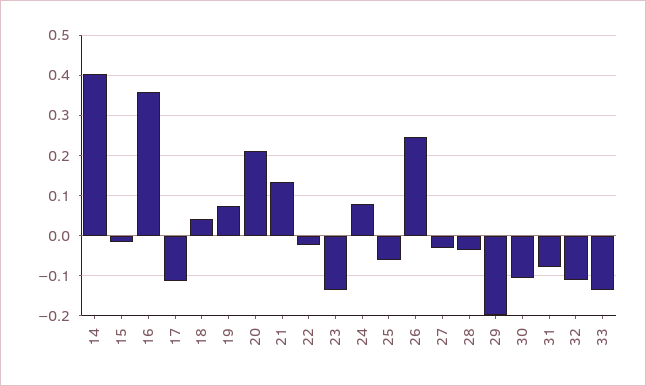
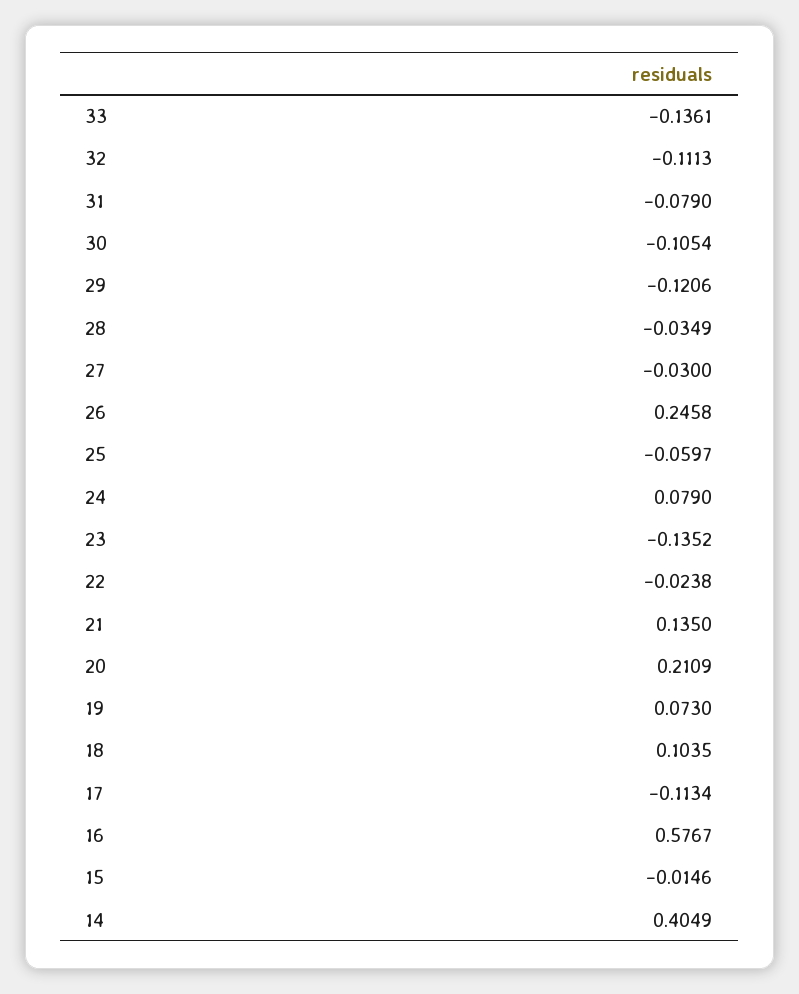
16: 0.36 -> 0.5767
18: 0.04 -> 0.1035
29: -0.2 -> -0.1206

